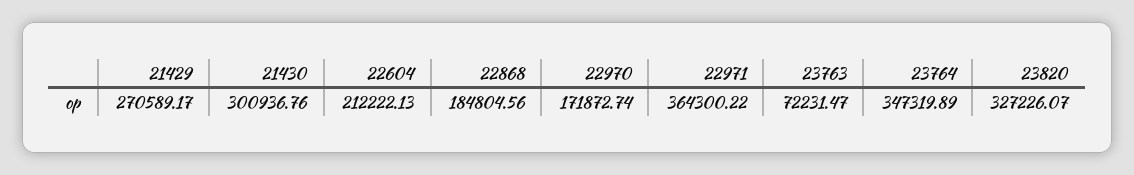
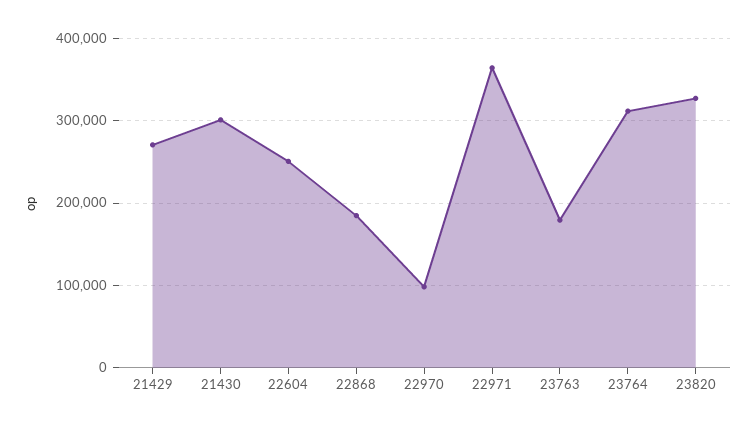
22604: 212222.13 -> 250000
22970: 171872.74 -> 100000
23763: 72231.47 -> 180000
23764: 347319.89 -> 310000

